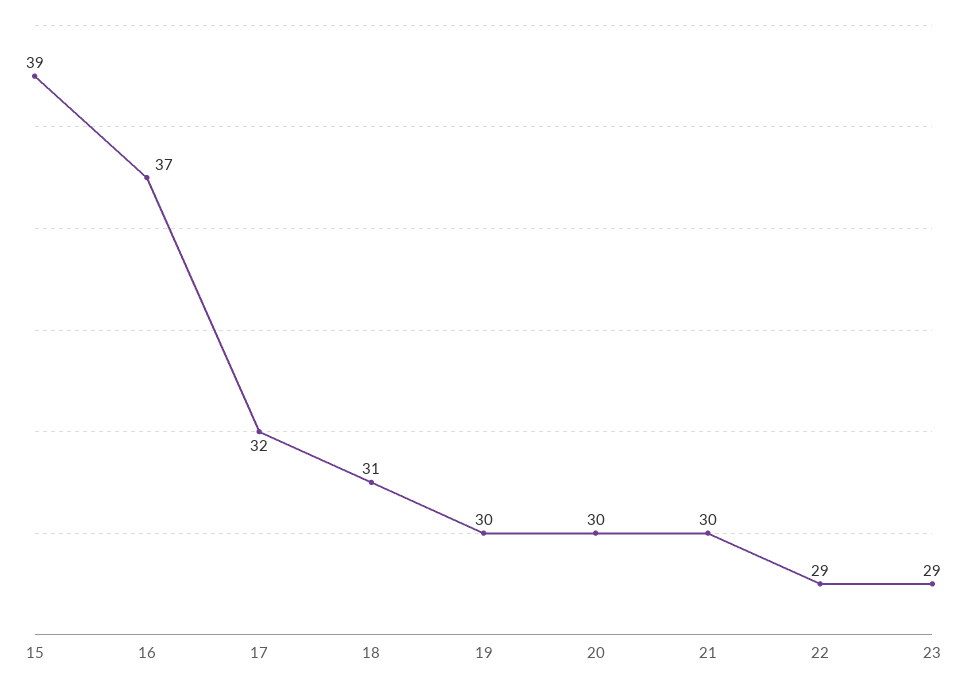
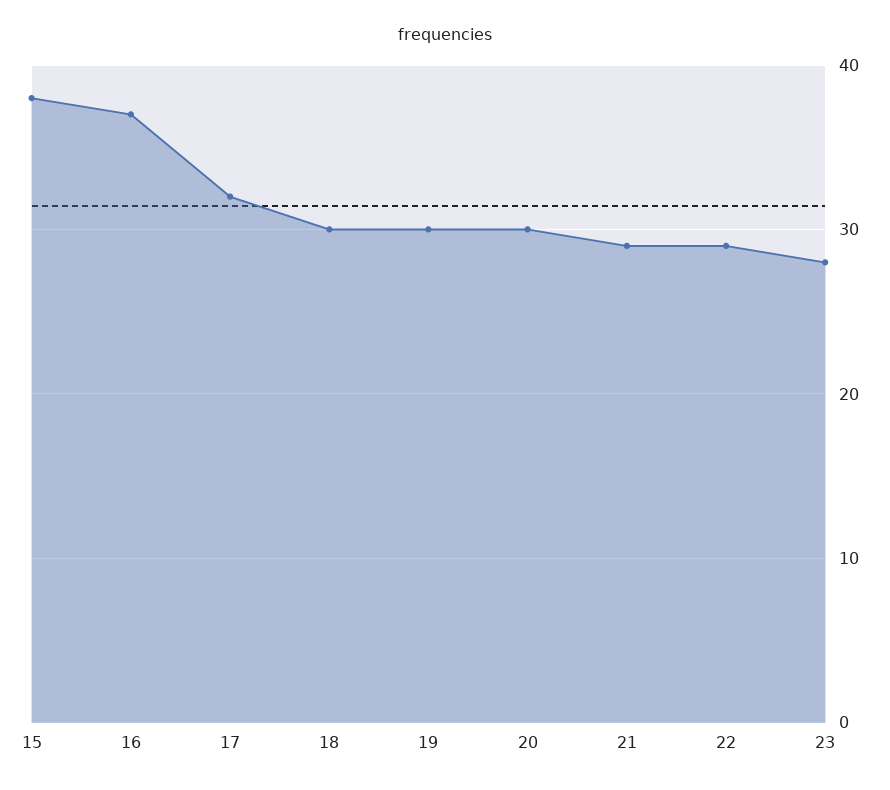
15: 39 -> 38
18: 31 -> 30
21: 30 -> 29
23: 29 -> 28

